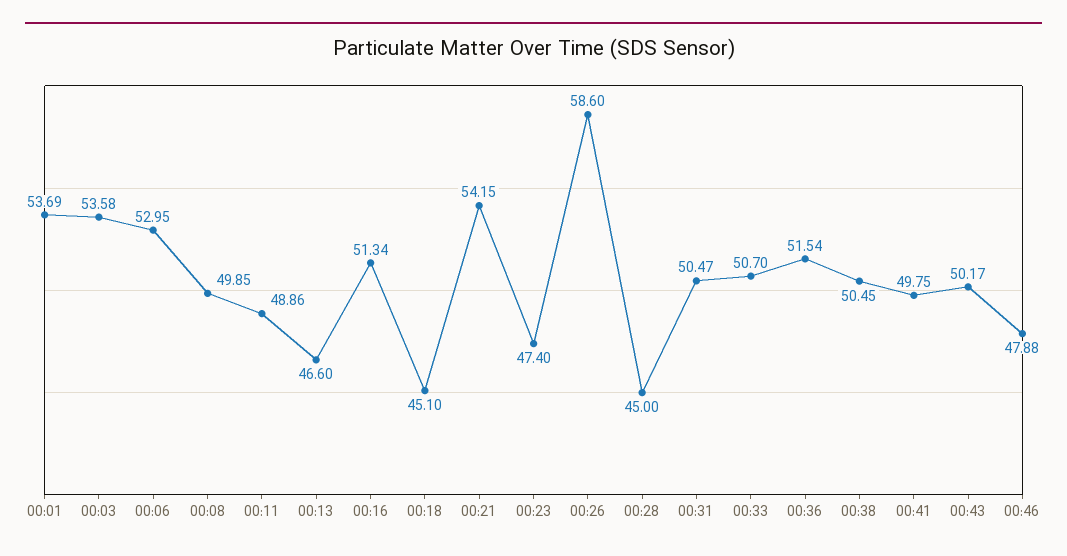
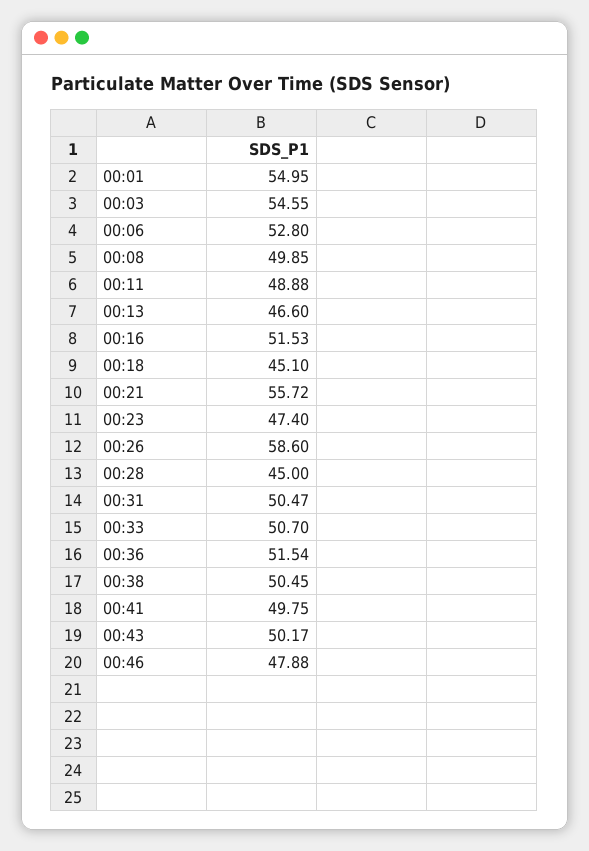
00:01: 53.69 -> 54.95
00:03: 53.58 -> 54.55
00:06: 52.95 -> 52.8
00:11: 48.86 -> 48.88
00:16: 51.34 -> 51.53
00:21: 54.15 -> 55.72

